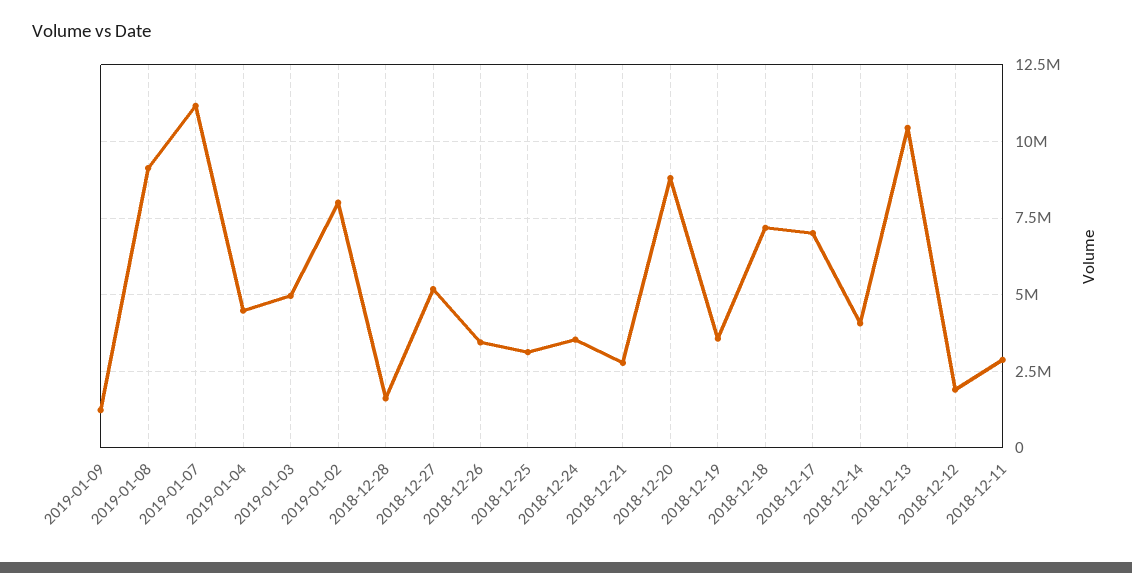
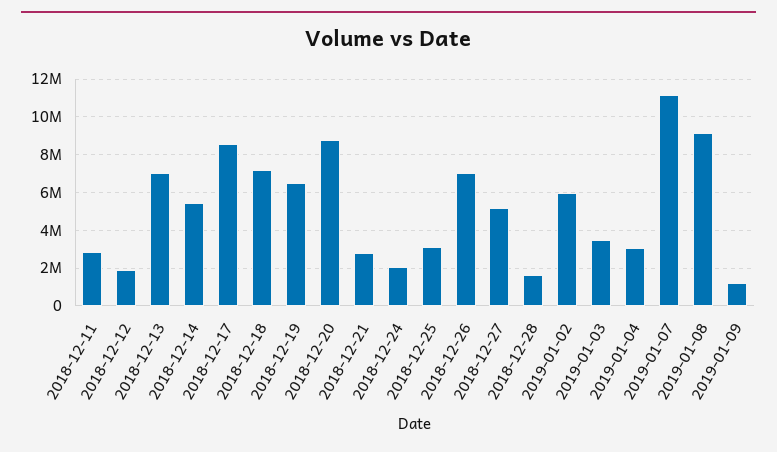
2019-01-04: 4500000 -> 3000000
2019-01-03: 5000000 -> 3500000
2019-01-02: 8000000 -> 6000000
2018-12-26: 3500000 -> 7000000
2018-12-24: 3500000 -> 2000000
2018-12-19: 3500000 -> 6500000
2018-12-17: 7000000 -> 8500000
2018-12-14: 4000000 -> 5500000
2018-12-13: 10500000 -> 7000000

